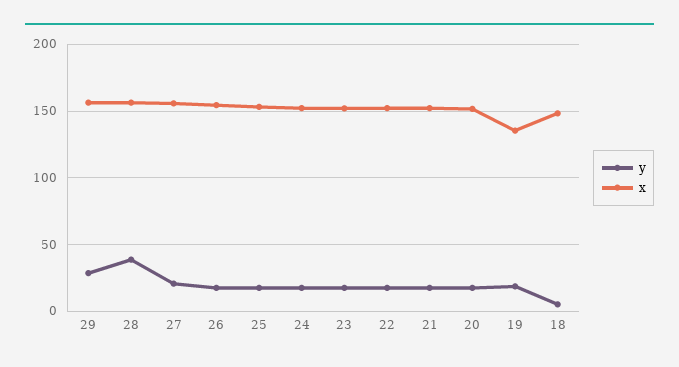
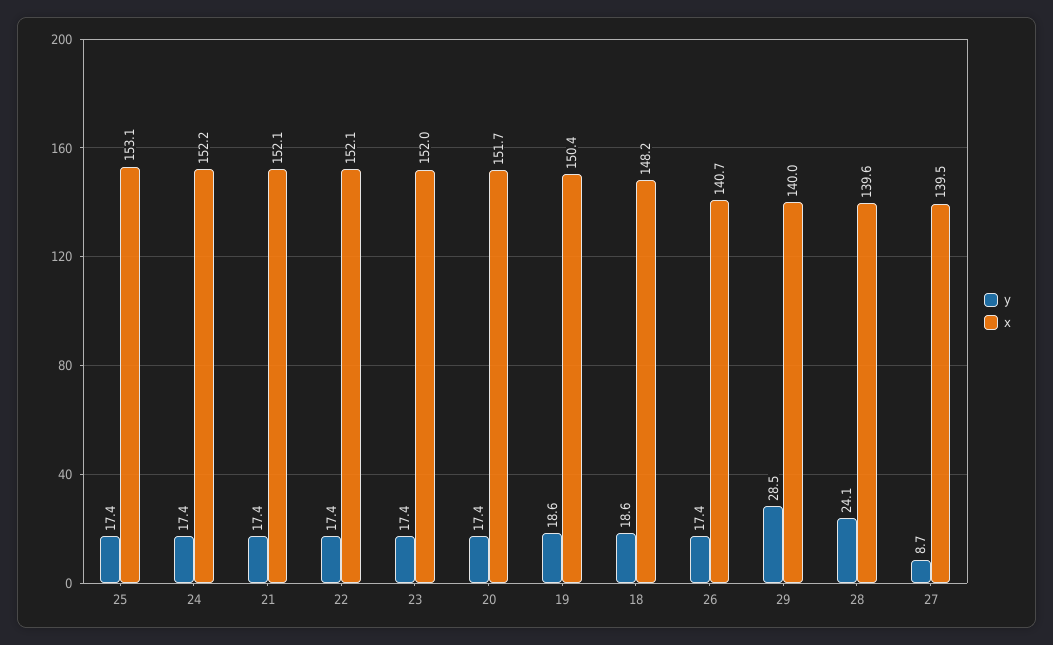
x, 29: 155 -> 140
y, 28: 40 -> 24.1
x, 28: 155 -> 139.6
y, 27: 20 -> 8.7
x, 27: 155 -> 139.5
x, 26: 155 -> 140.7
x, 19: 135 -> 150.4
y, 18: 5 -> 18.6

